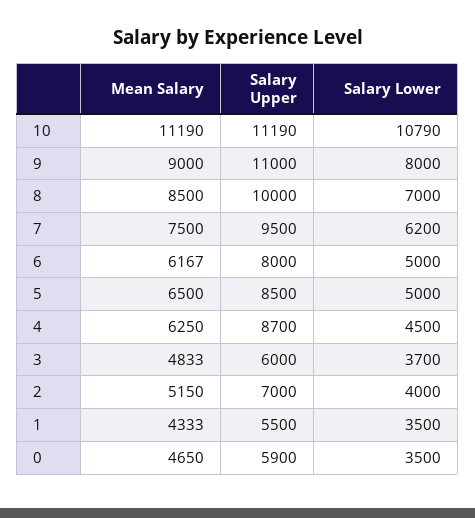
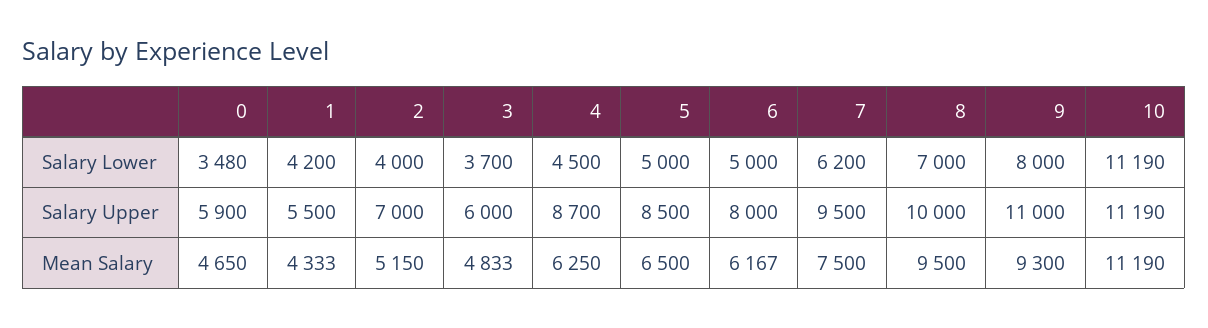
Salary Lower, 10: 10790 -> 11190
Mean Salary, 9: 9000 -> 9300
Mean Salary, 8: 8500 -> 9500
Salary Lower, 1: 3500 -> 4200
Salary Lower, 0: 3500 -> 3480

